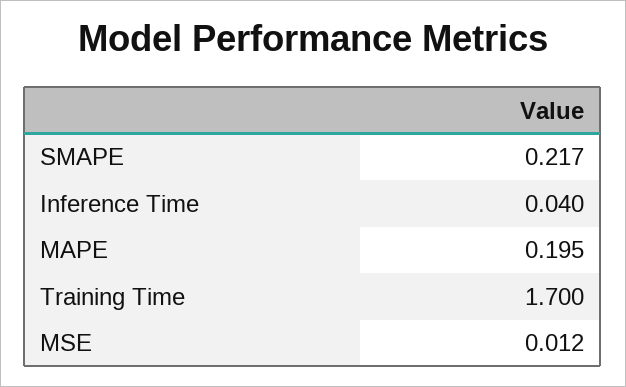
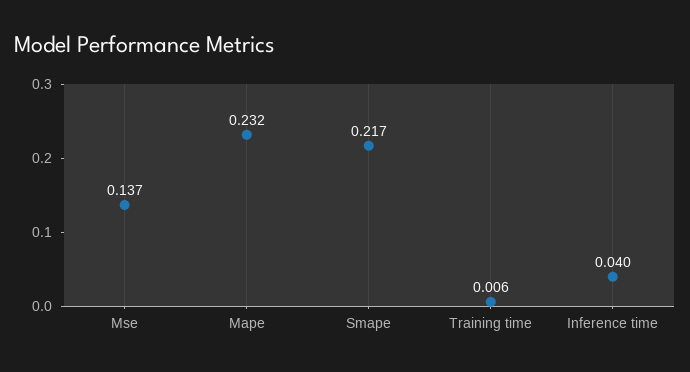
MAPE: 0.195 -> 0.232
Training Time: 1.7 -> 0.006
MSE: 0.012 -> 0.137

